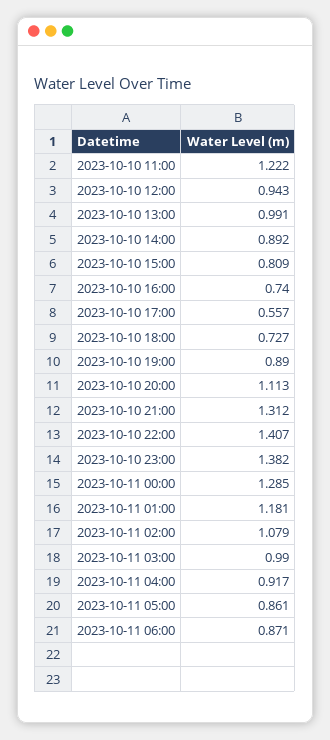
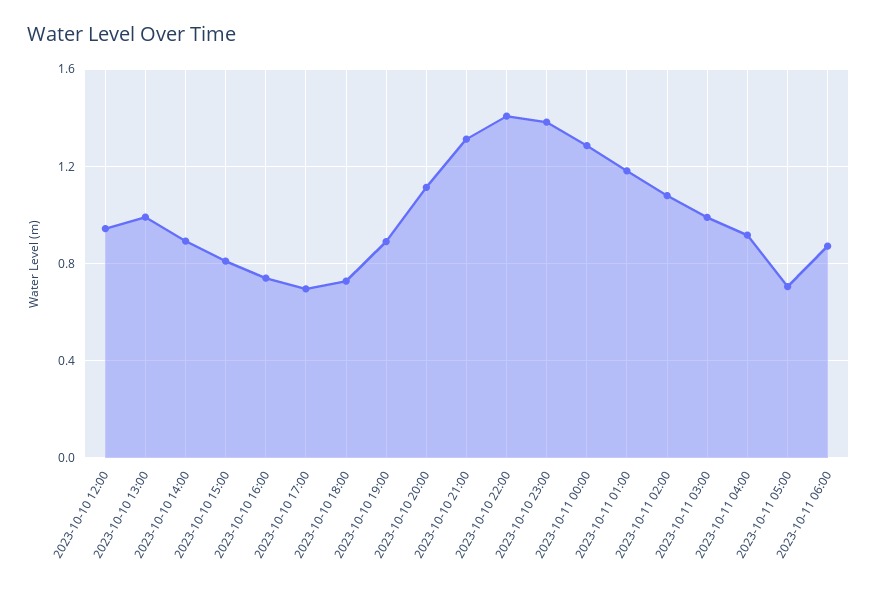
2023-10-10 11:00: 1.222 -> none
2023-10-10 17:00: 0.557 -> 0.7
2023-10-11 05:00: 0.861 -> 0.7

